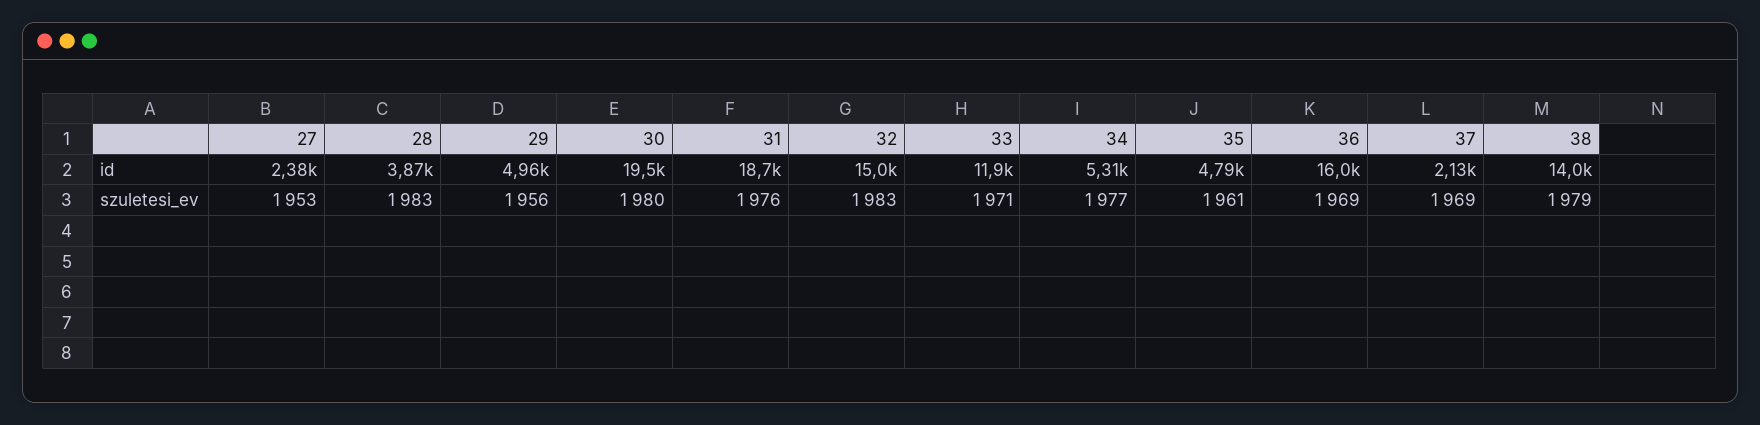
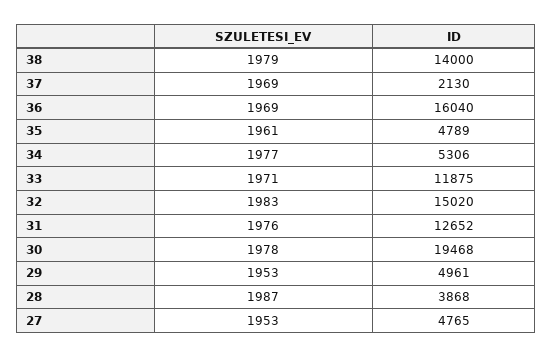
27, id: 2380 -> 4765
31, id: 18700 -> 12652
28, szuletesi_ev: 1983 -> 1987
29, szuletesi_ev: 1956 -> 1953
30, szuletesi_ev: 1980 -> 1978

